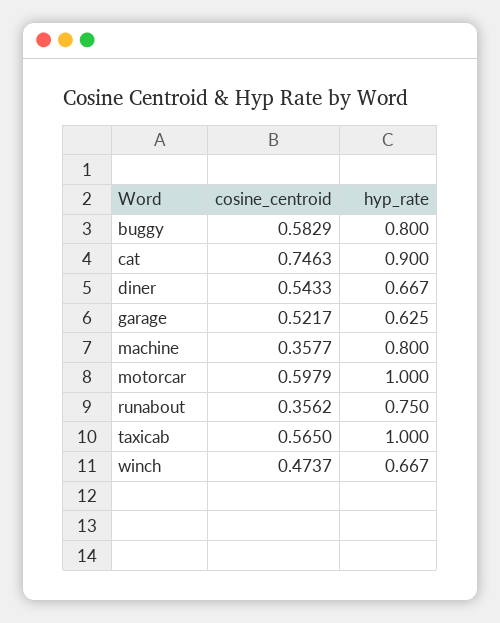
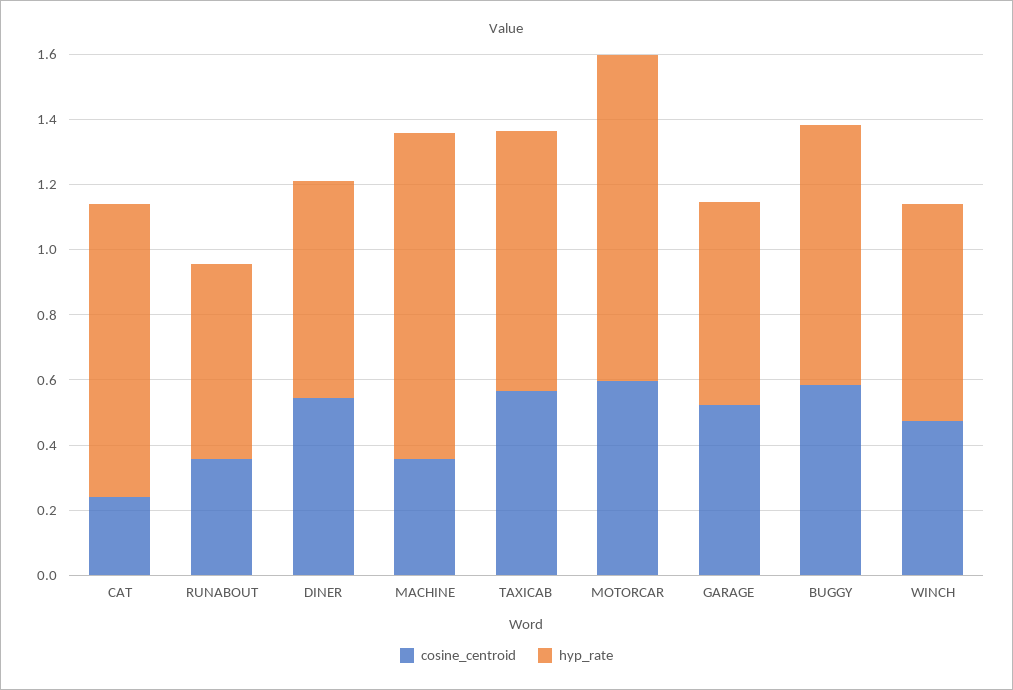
cosine_centroid, cat: 0.7463 -> 0.25
hyp_rate, machine: 0.8 -> 1
hyp_rate, runabout: 0.75 -> 0.6
hyp_rate, taxicab: 1 -> 0.8

